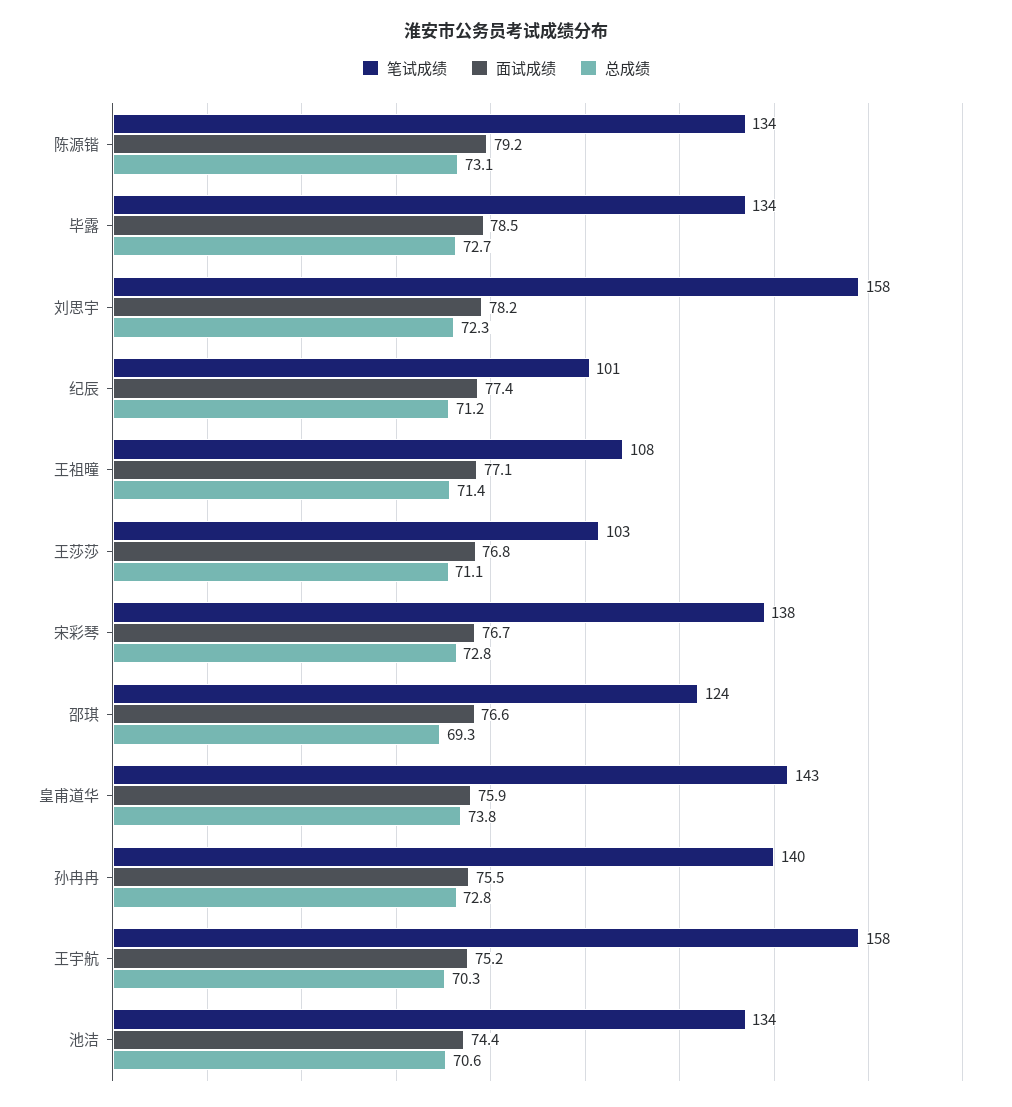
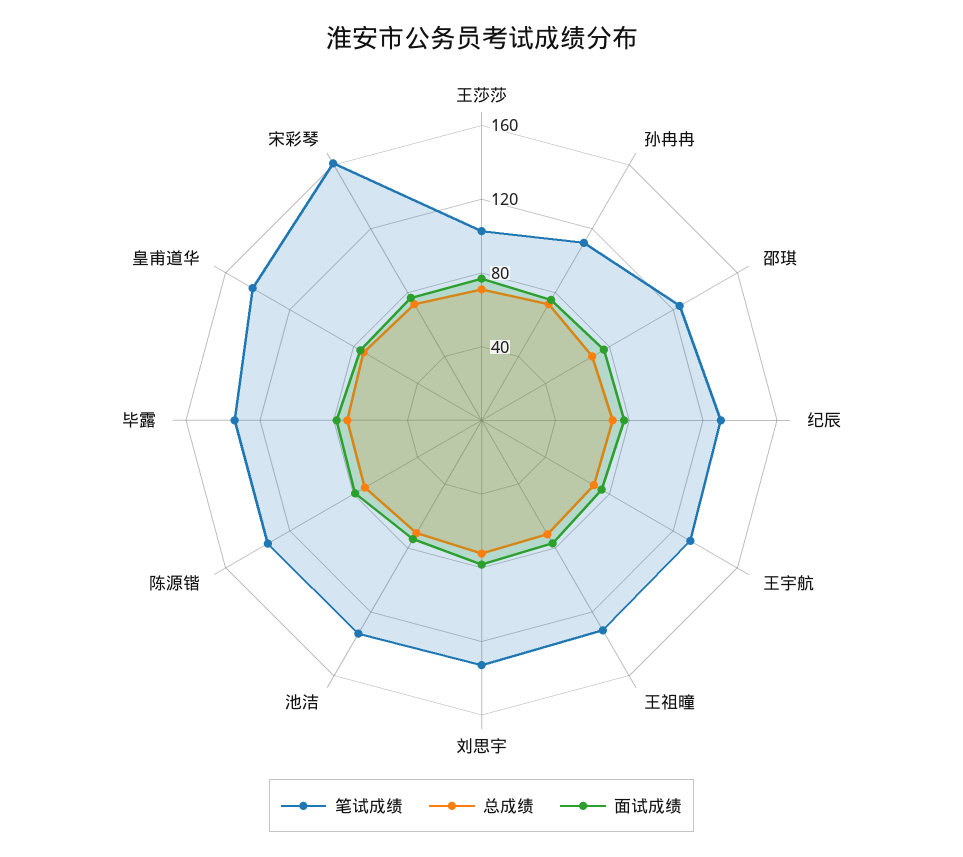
笔试成绩, 刘思宇: 158 -> 130
笔试成绩, 纪辰: 101 -> 130
笔试成绩, 王祖曈: 108 -> 130
笔试成绩, 宋彩琴: 138 -> 160
笔试成绩, 孙冉冉: 140 -> 110
笔试成绩, 王宇航: 158 -> 130

